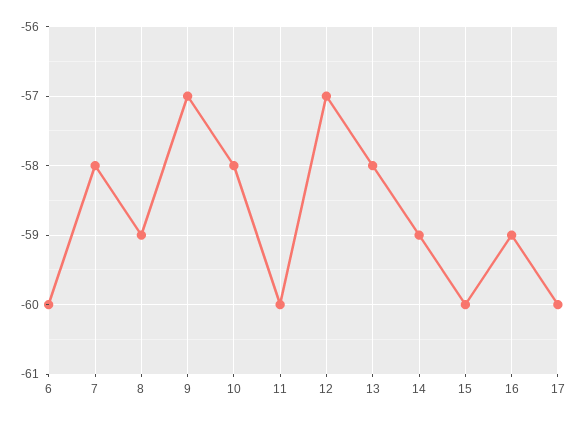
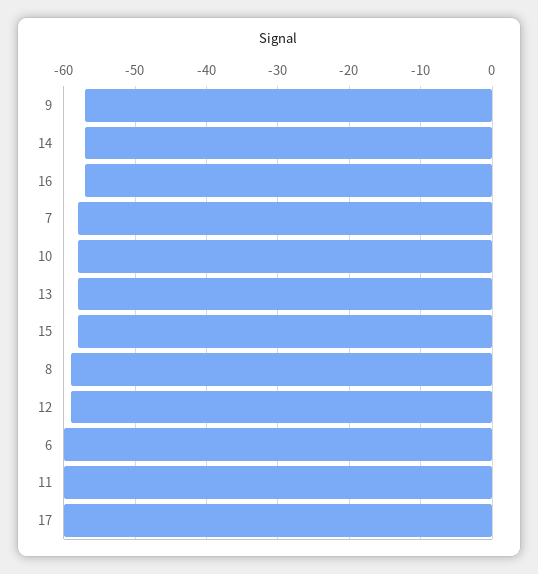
12: -57 -> -59
14: -59 -> -57
15: -60 -> -58
16: -59 -> -57

